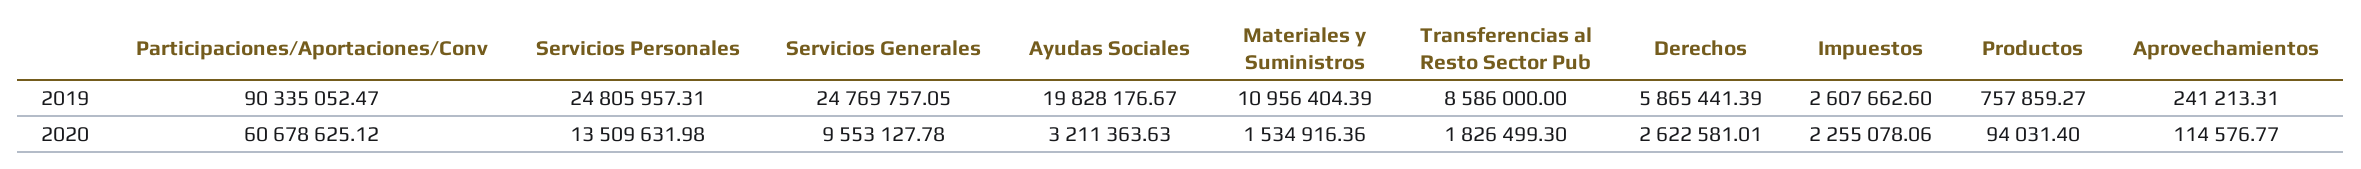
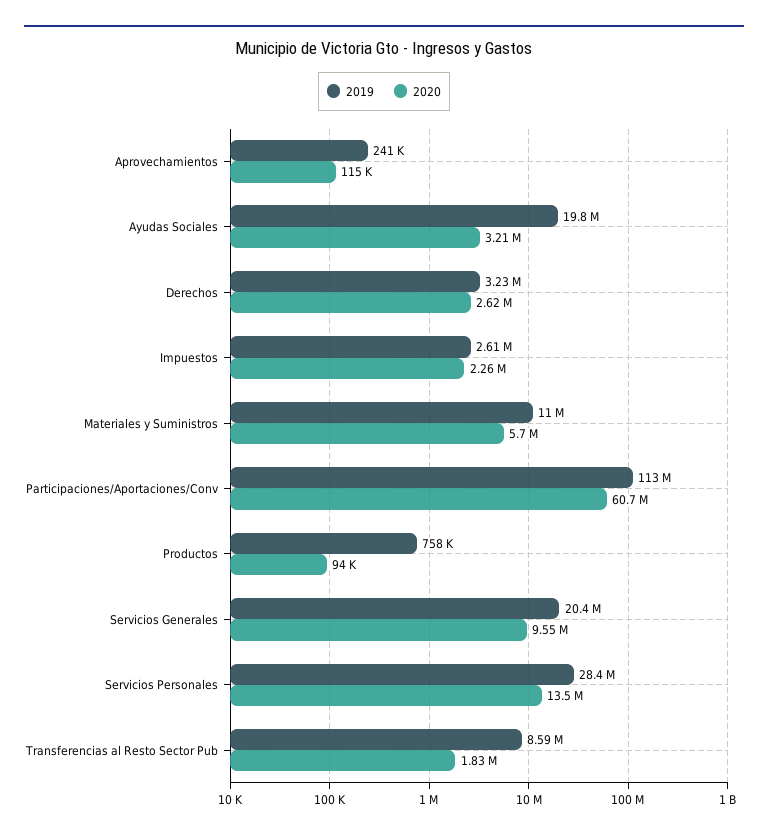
2019, Participaciones/Aportaciones/Conv: 90335052.47 -> 113000000
2019, Servicios Personales: 24805957.31 -> 28400000
2019, Servicios Generales: 24769757.05 -> 20400000
2019, Derechos: 5865441.39 -> 3230000
2020, Materiales y Suministros: 1534916.36 -> 5700000

